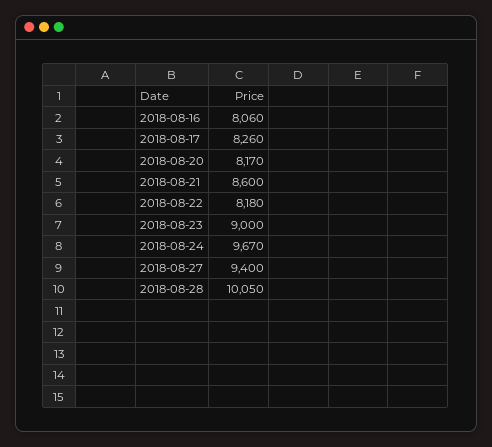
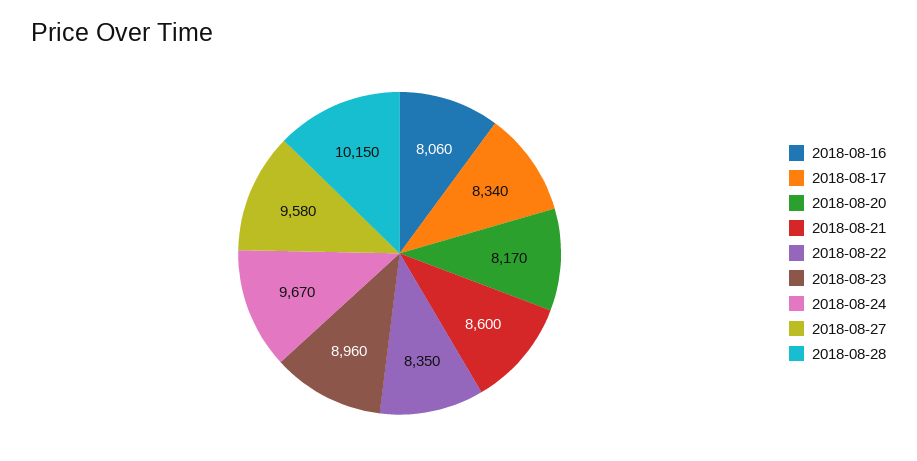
2018-08-17: 8260 -> 8340
2018-08-22: 8180 -> 8350
2018-08-23: 9000 -> 8960
2018-08-27: 9400 -> 9580
2018-08-28: 10050 -> 10150

